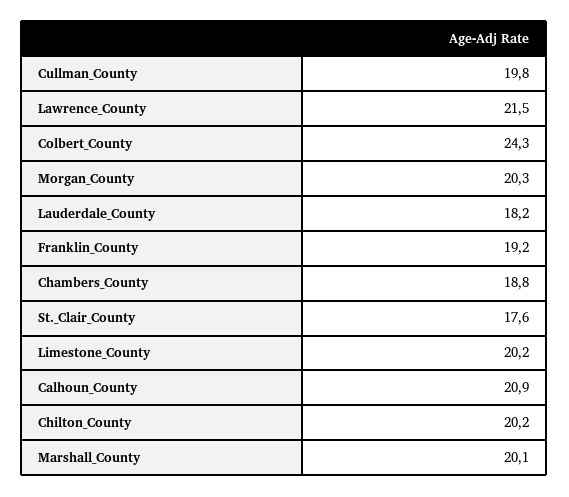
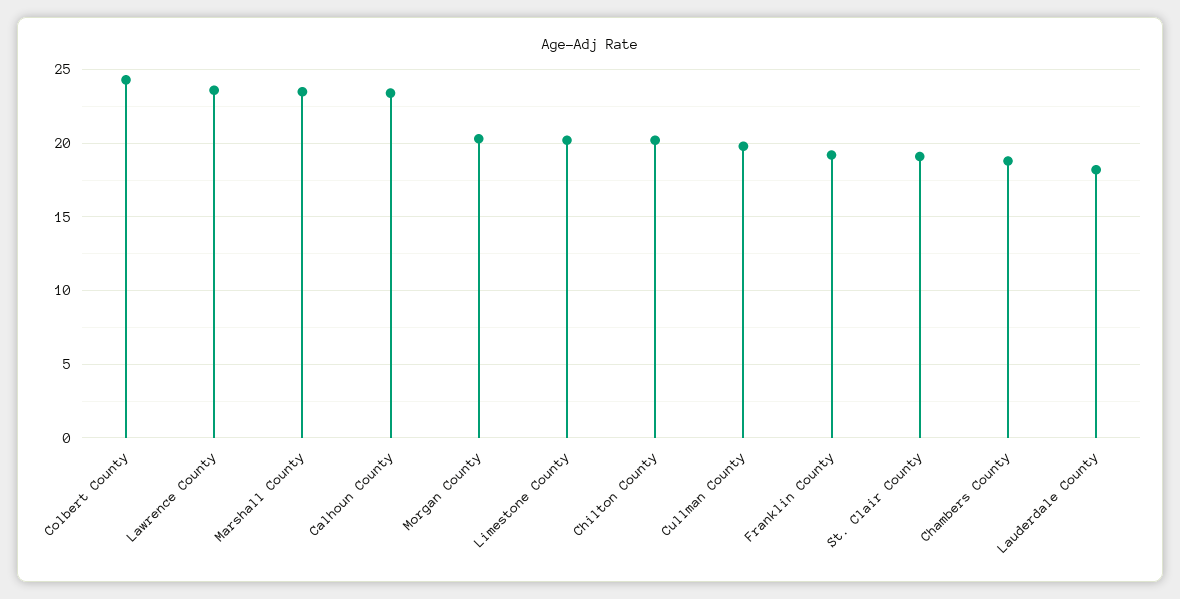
Lawrence_County: 21.5 -> 23.5
St._Clair_County: 17.6 -> 19
Calhoun_County: 20.9 -> 23.5
Marshall_County: 20.1 -> 23.5

